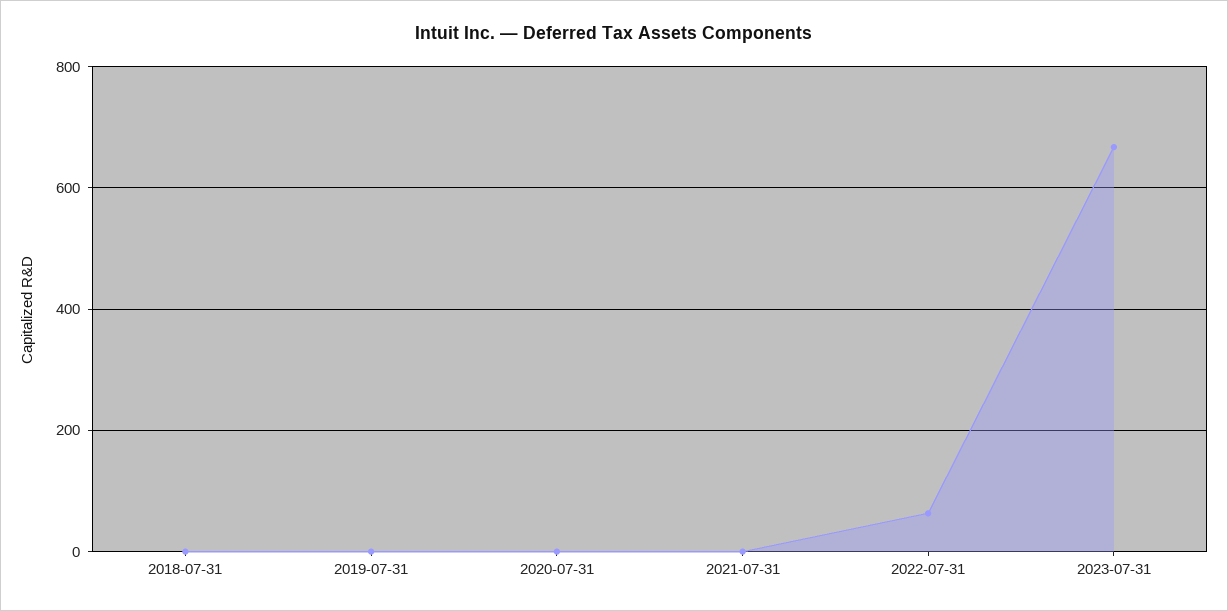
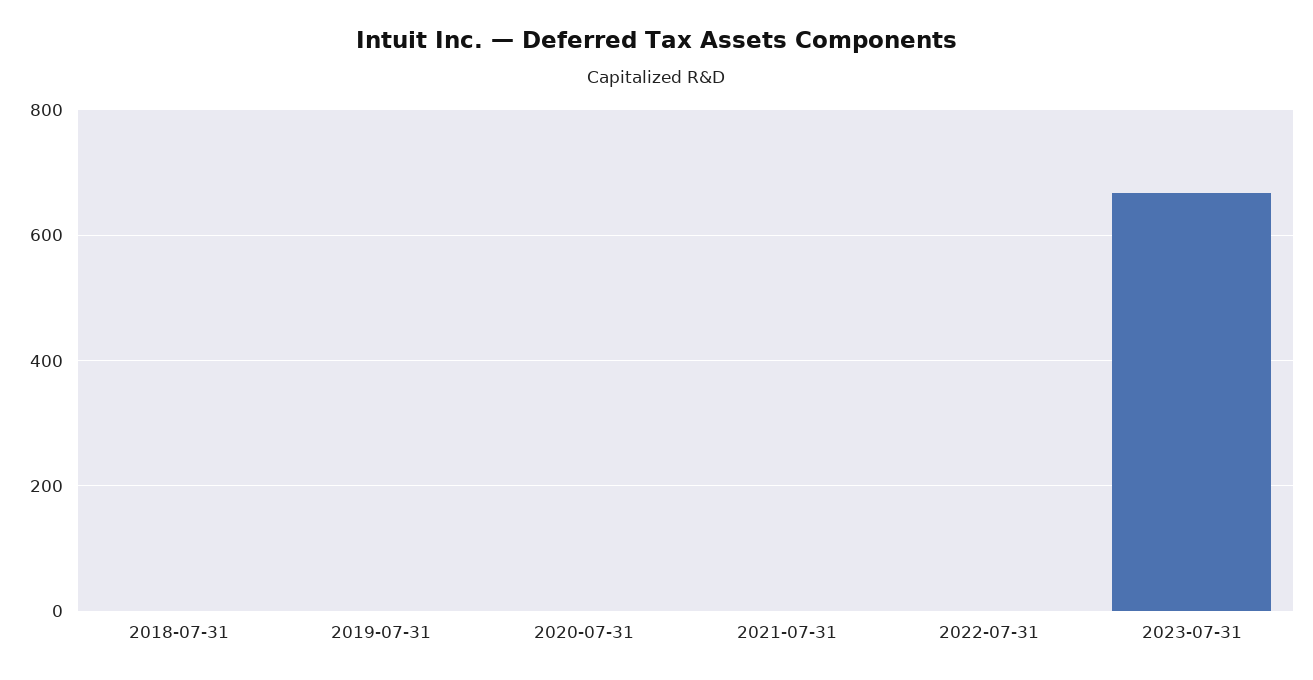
2022-07-31: 60 -> 0

